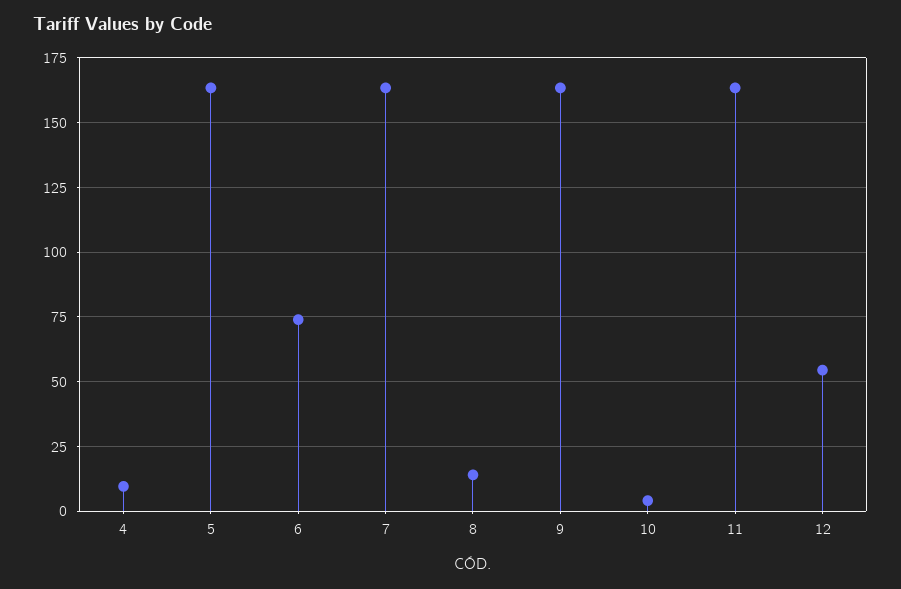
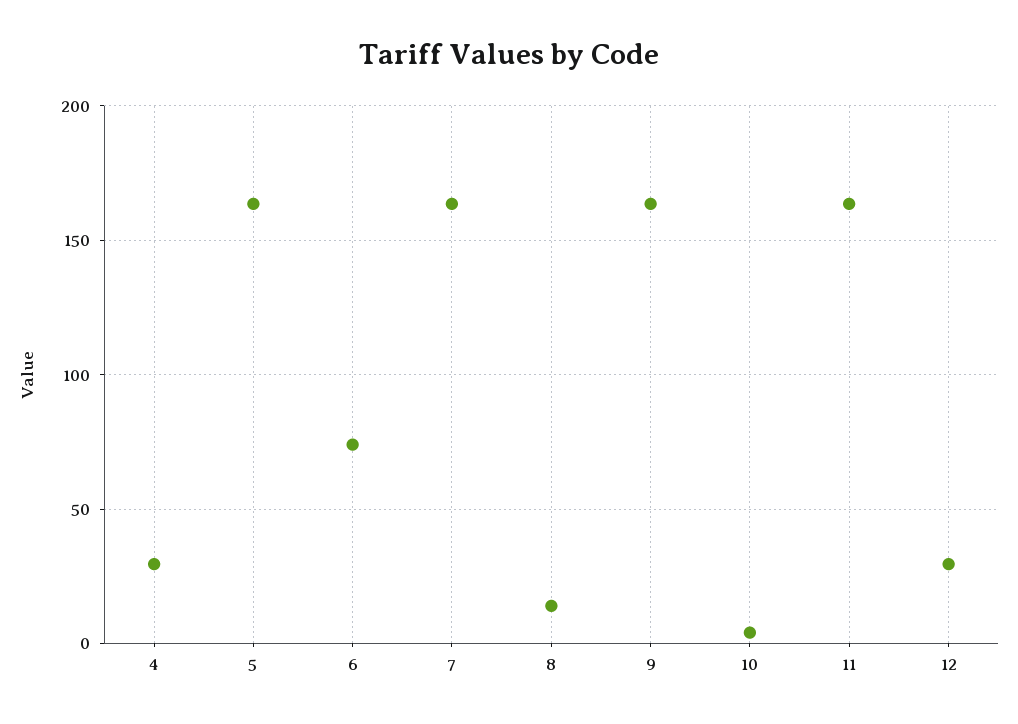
4: 10 -> 30
12: 55 -> 30

